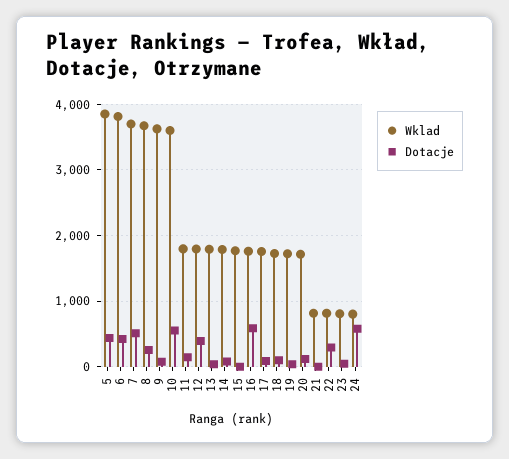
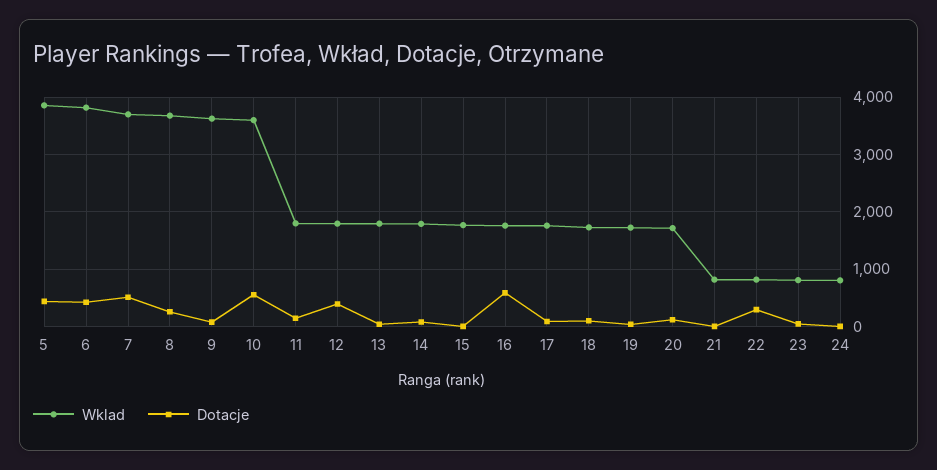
Dotacje, 24: 600 -> 0

